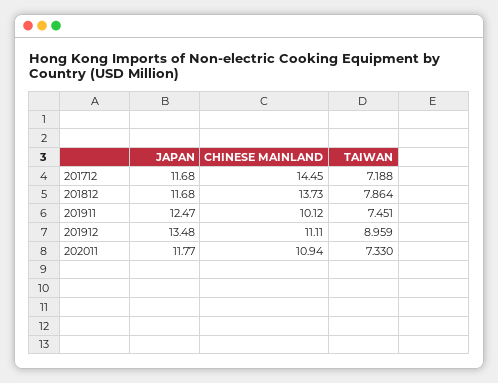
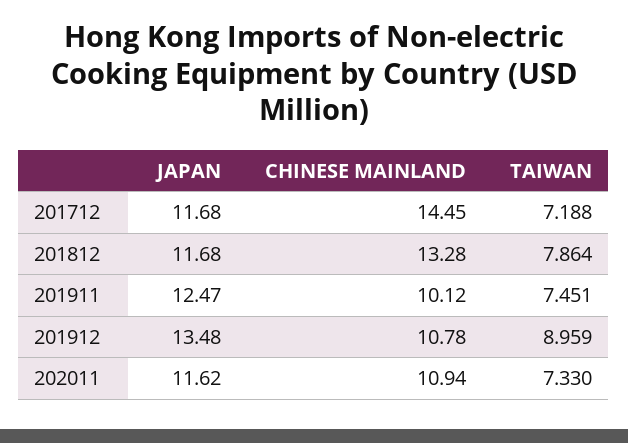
CHINESE MAINLAND, 201812: 13.73 -> 13.28
CHINESE MAINLAND, 201912: 11.11 -> 10.78
JAPAN, 202011: 11.77 -> 11.62

